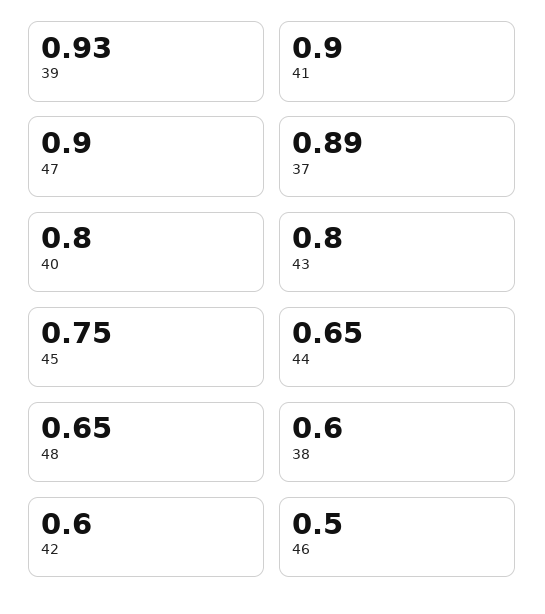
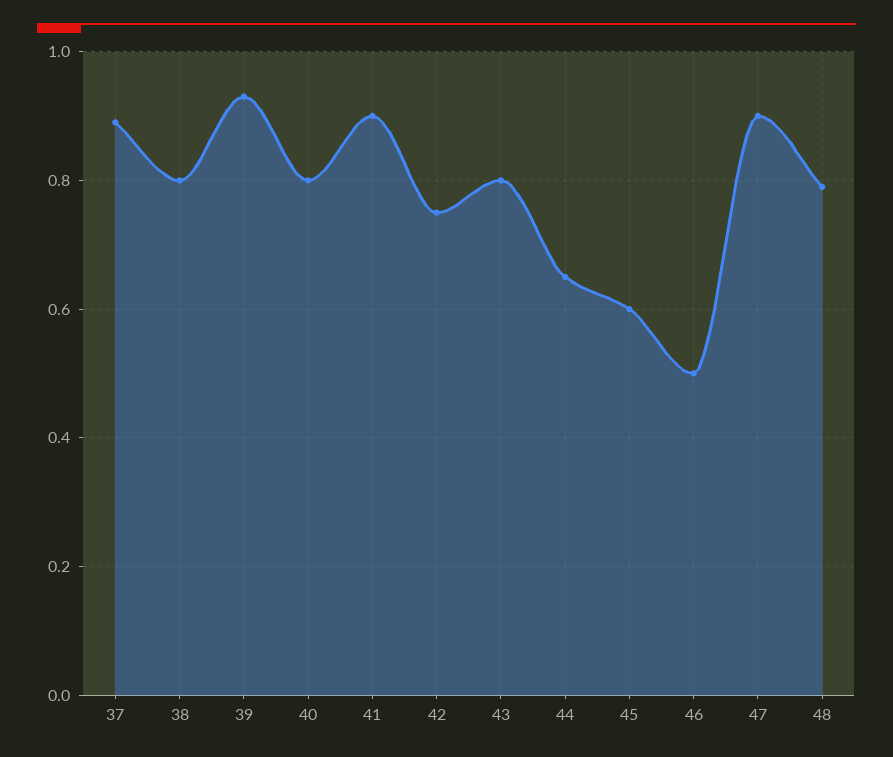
45: 0.75 -> 0.6
48: 0.65 -> 0.8
38: 0.6 -> 0.8
42: 0.6 -> 0.75

